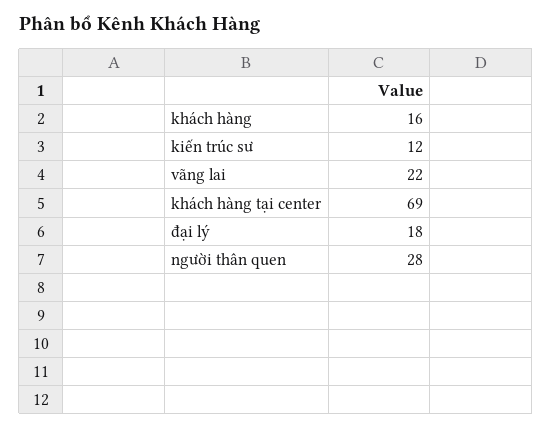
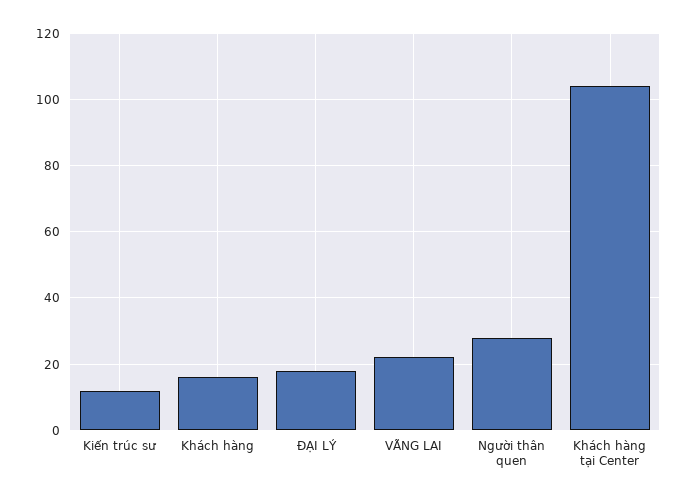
khách hàng tại center: 69 -> 105

